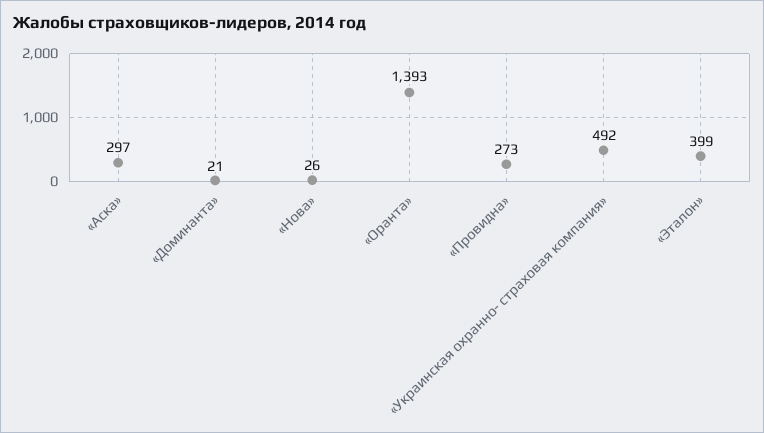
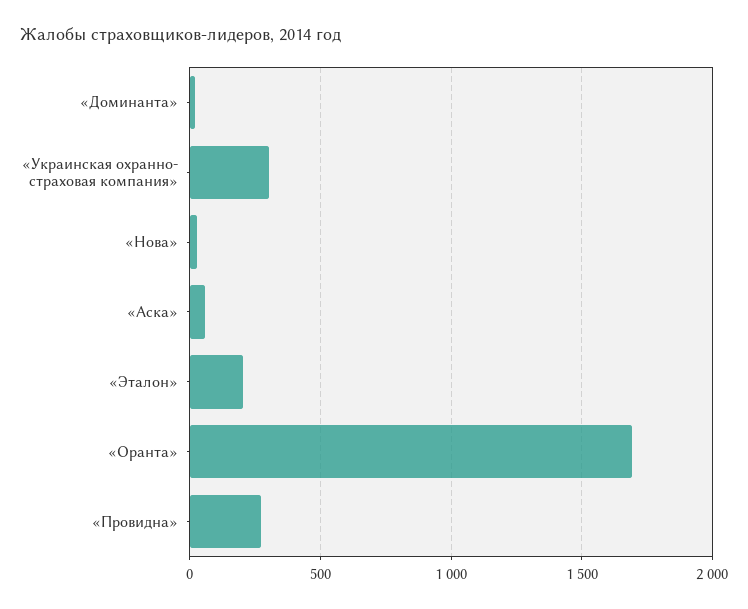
«Аска»: 297 -> 50
«Оранта»: 1393 -> 1700
«Украинская охранно- страховая компания»: 492 -> 300
«Эталон»: 399 -> 200

